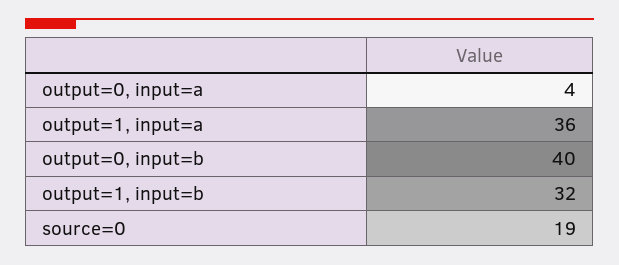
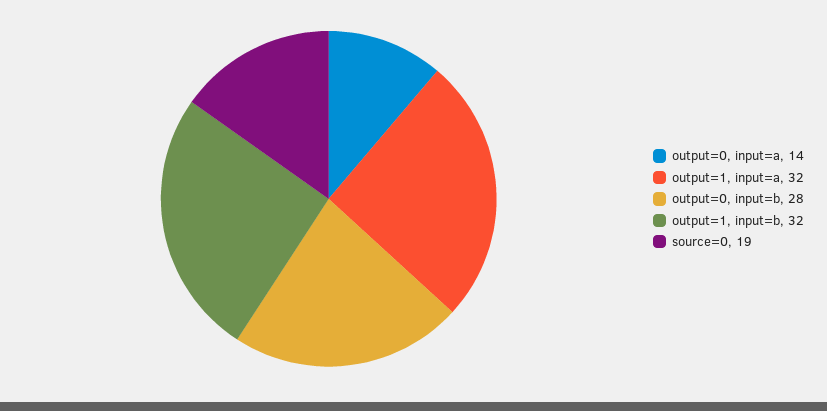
output=0, input=a: 4 -> 14
output=1, input=a: 36 -> 32
output=0, input=b: 40 -> 28

